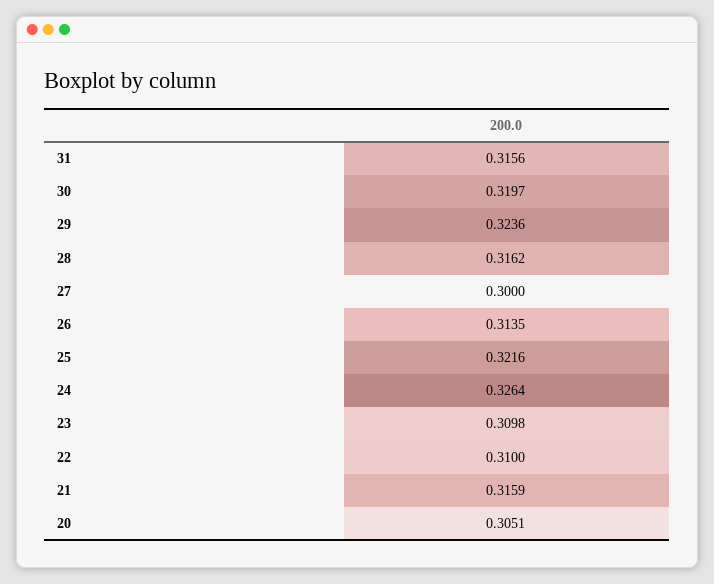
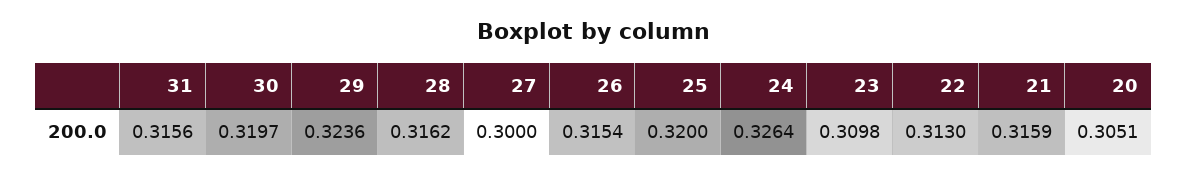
26: 0.3135 -> 0.3154
25: 0.3216 -> 0.32
22: 0.31 -> 0.313

